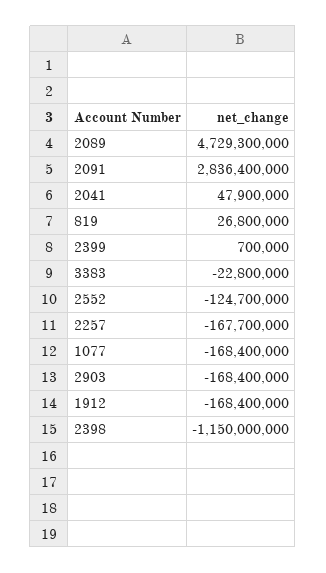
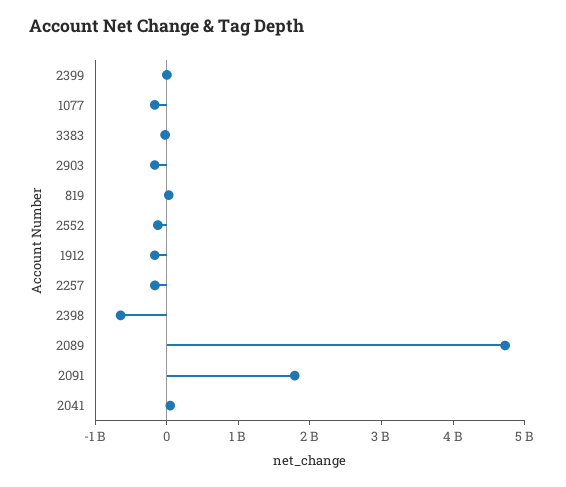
2091: 2836400000 -> 1800000000
2398: -1150000000 -> -600000000

